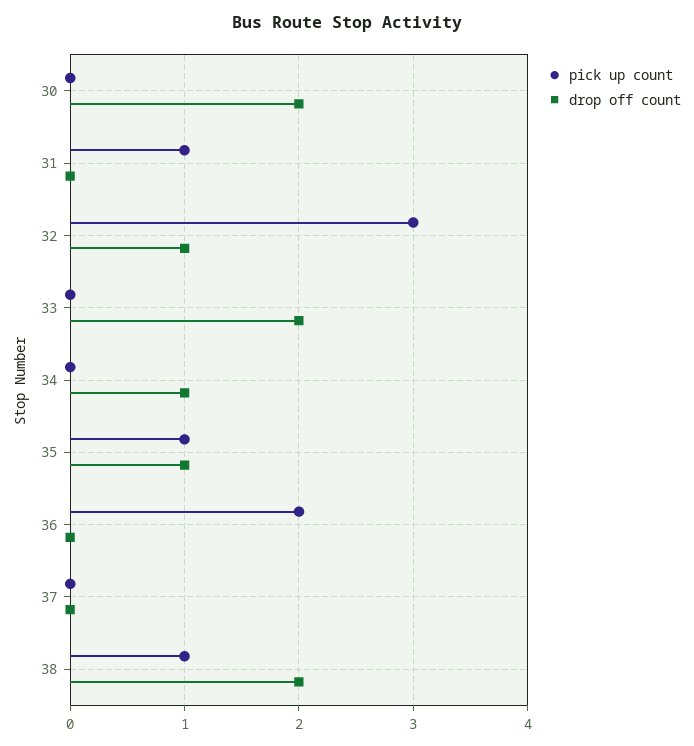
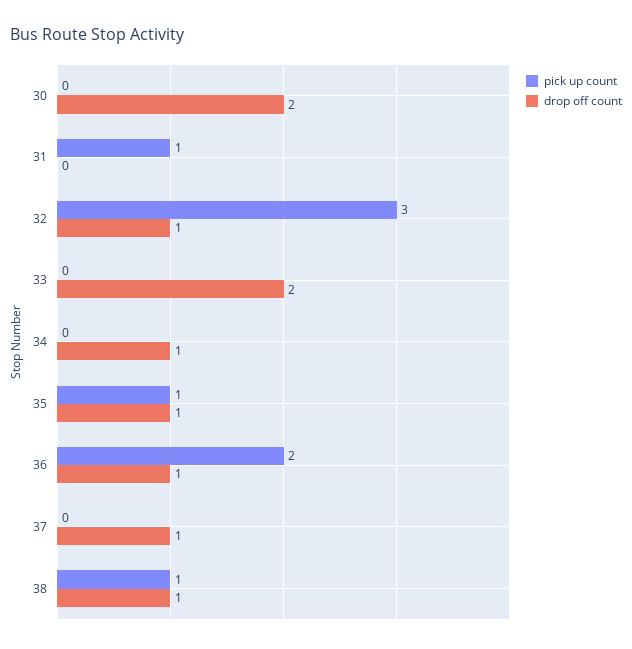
drop off count, 36: 0 -> 1
drop off count, 37: 0 -> 1
drop off count, 38: 2 -> 1

